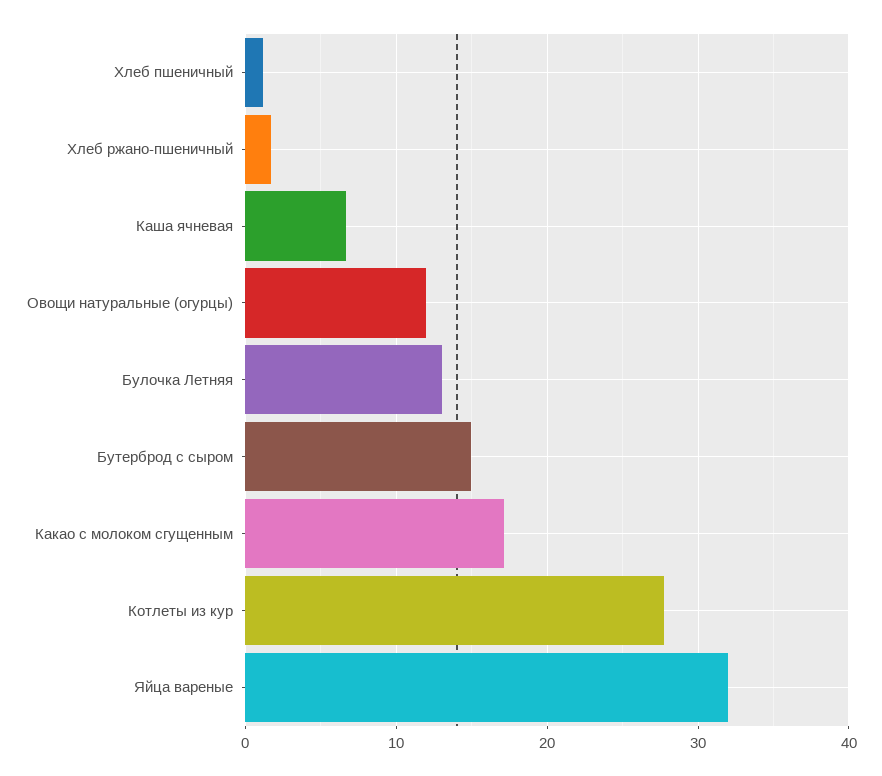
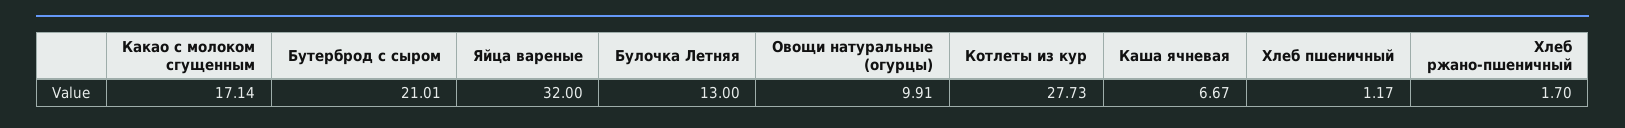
Овощи натуральные (огурцы): 12 -> 9.91
Бутерброд с сыром: 15 -> 21.01

